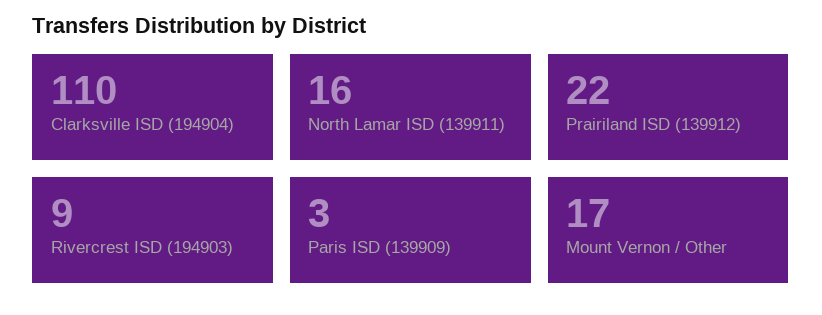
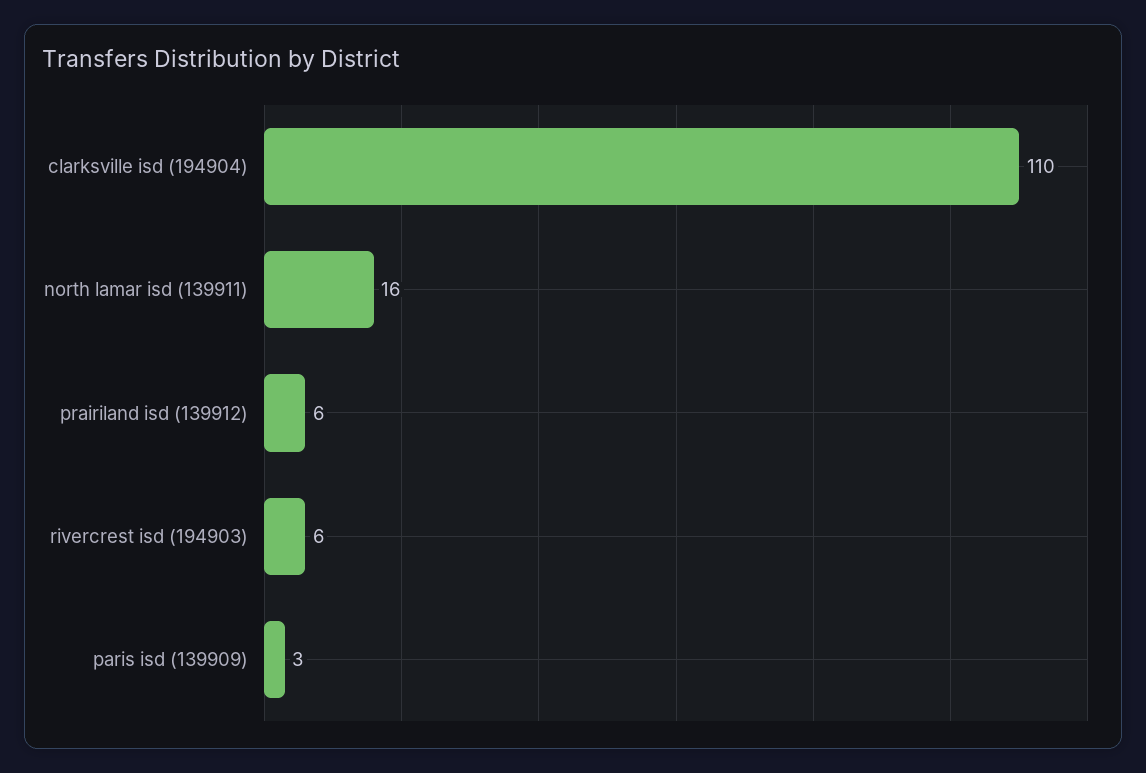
Prairiland ISD (139912): 22 -> 6
Rivercrest ISD (194903): 9 -> 6
Mount Vernon / Other: 17 -> none

